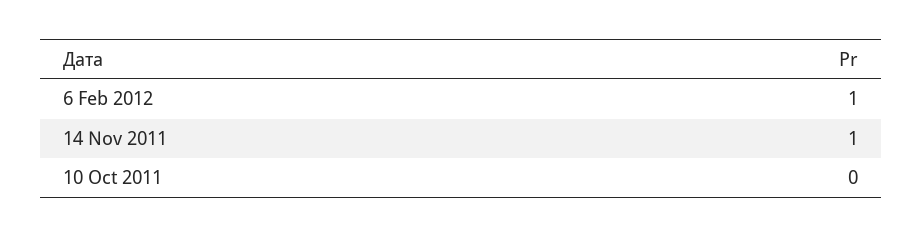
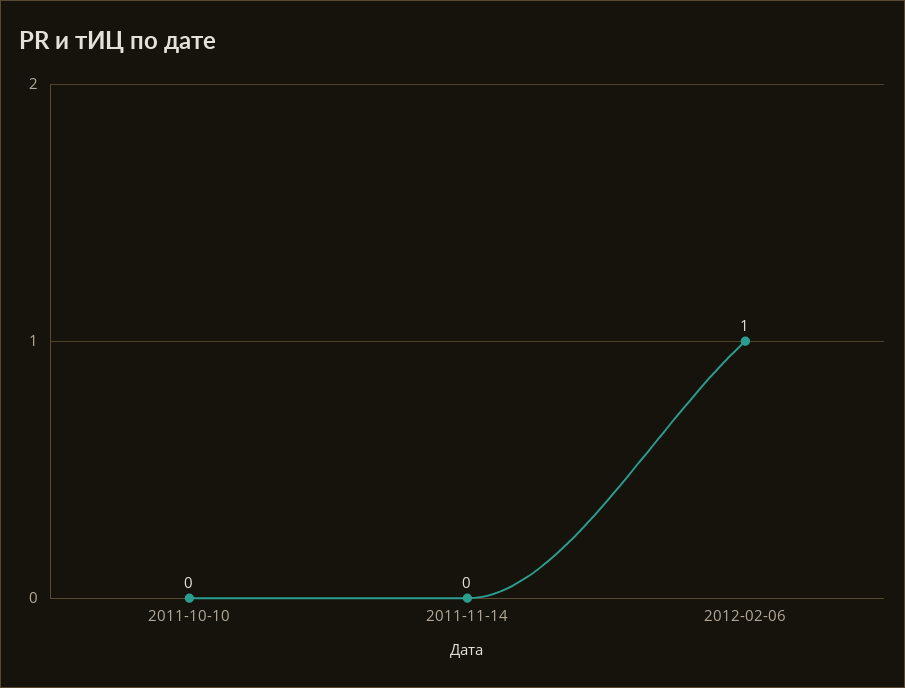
14 Nov 2011: 1 -> 0

